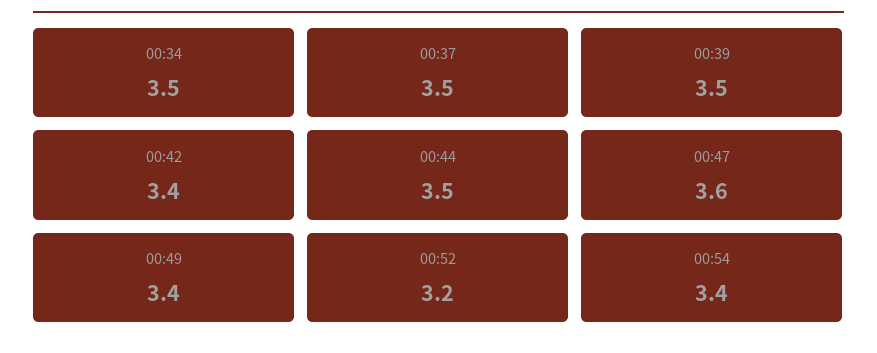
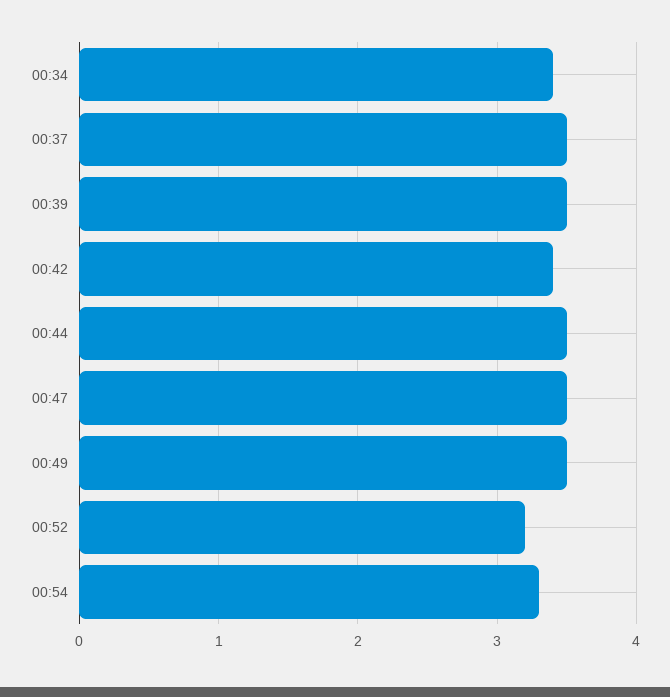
00:34: 3.5 -> 3.4
00:47: 3.6 -> 3.5
00:49: 3.4 -> 3.5
00:54: 3.4 -> 3.3

